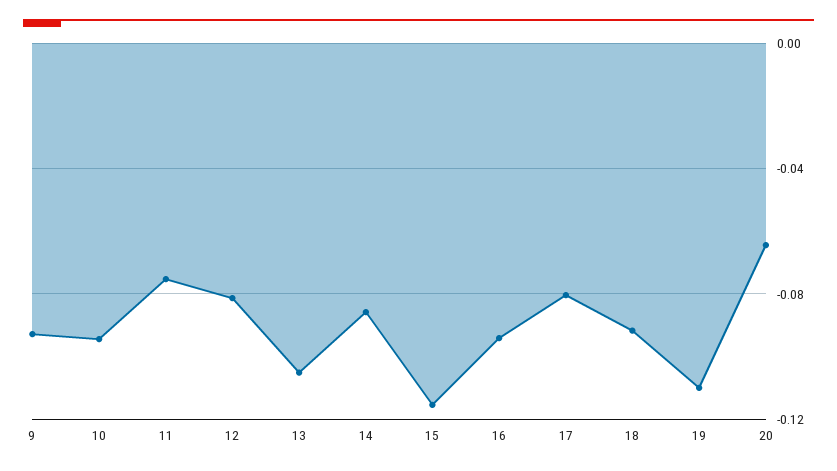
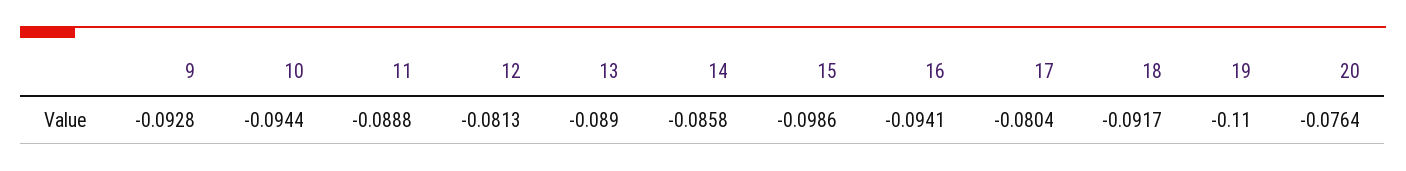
11: -0.075 -> -0.0888
13: -0.105 -> -0.089
15: -0.115 -> -0.0986
20: -0.065 -> -0.0764

